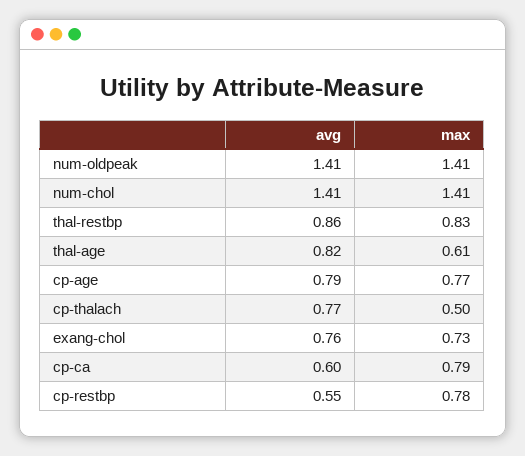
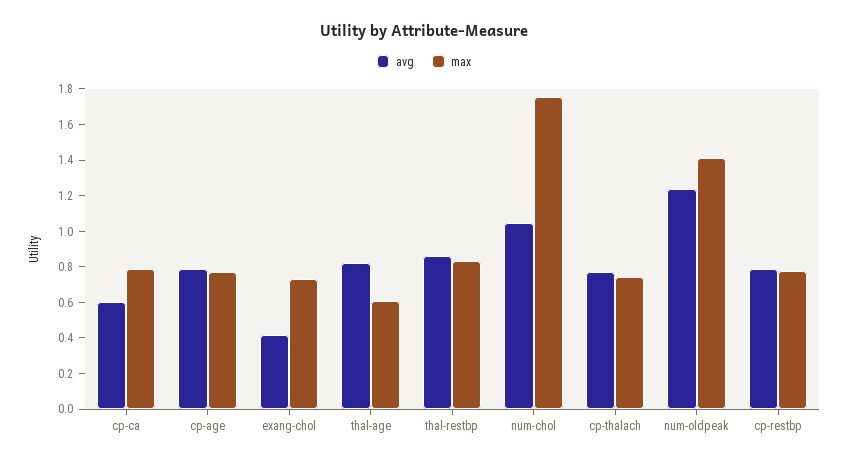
avg, num-oldpeak: 1.41 -> 1.25
avg, num-chol: 1.41 -> 1.05
max, num-chol: 1.41 -> 1.75
max, cp-thalach: 0.5 -> 0.75
avg, exang-chol: 0.76 -> 0.4
avg, cp-restbp: 0.55 -> 0.8

